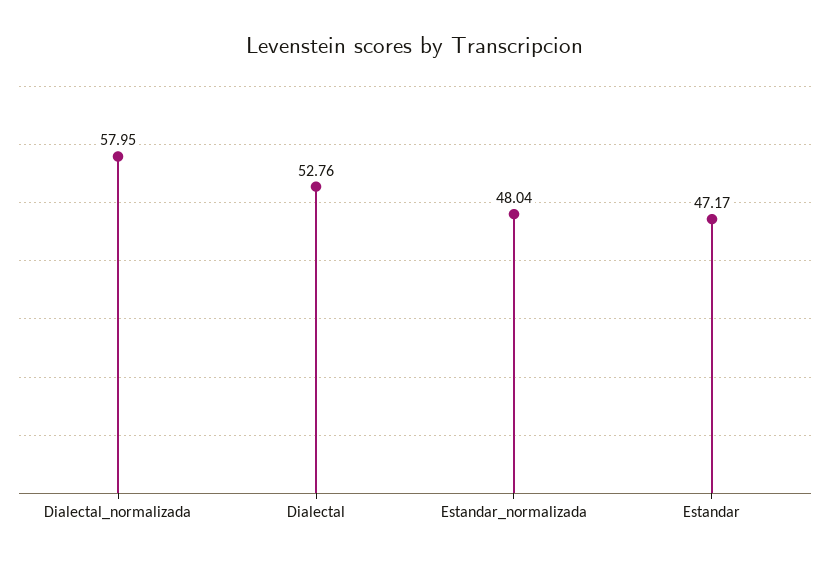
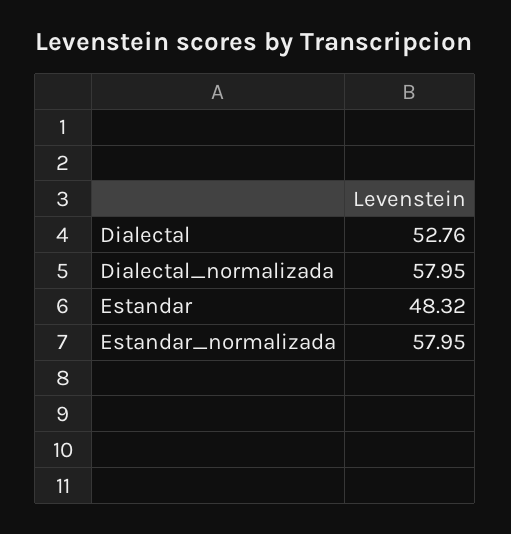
Estandar_normalizada: 48.04 -> 57.95
Estandar: 47.17 -> 48.32

